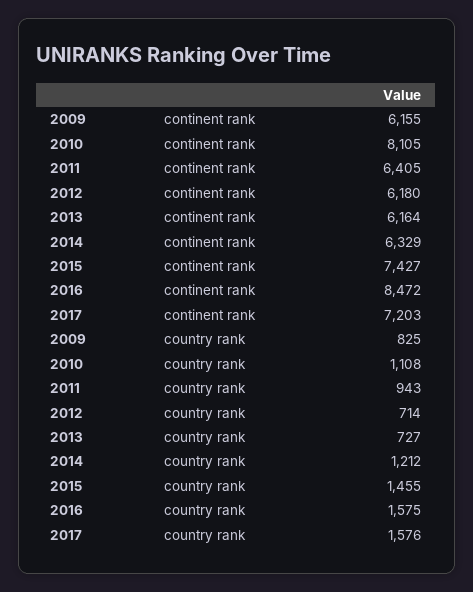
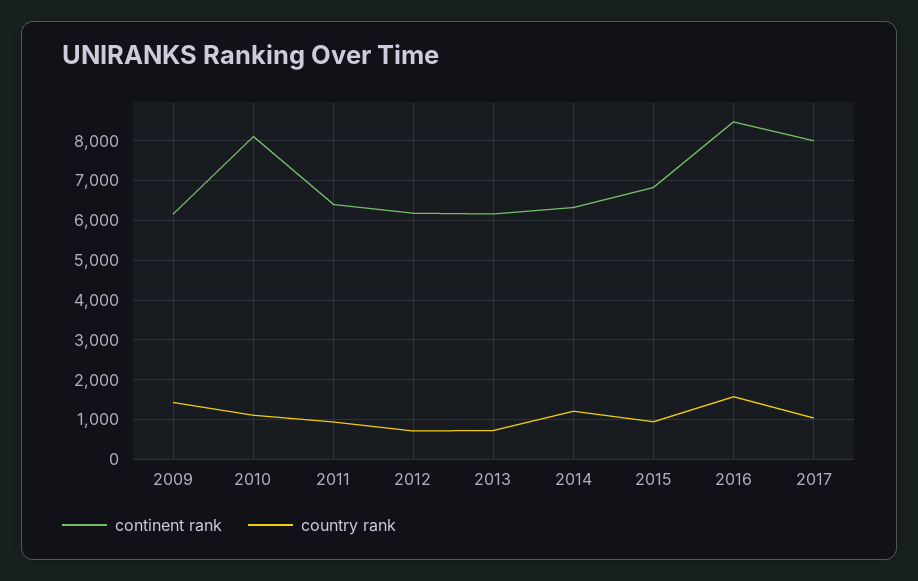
continent rank, 2015: 7427 -> 6800
continent rank, 2017: 7203 -> 8000
country rank, 2009: 825 -> 1400
country rank, 2015: 1455 -> 1000
country rank, 2017: 1576 -> 1000

